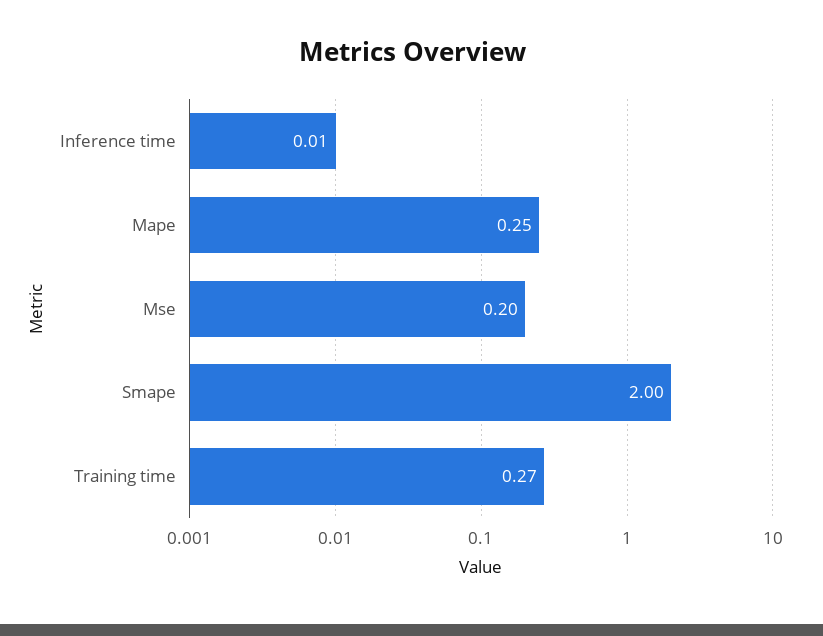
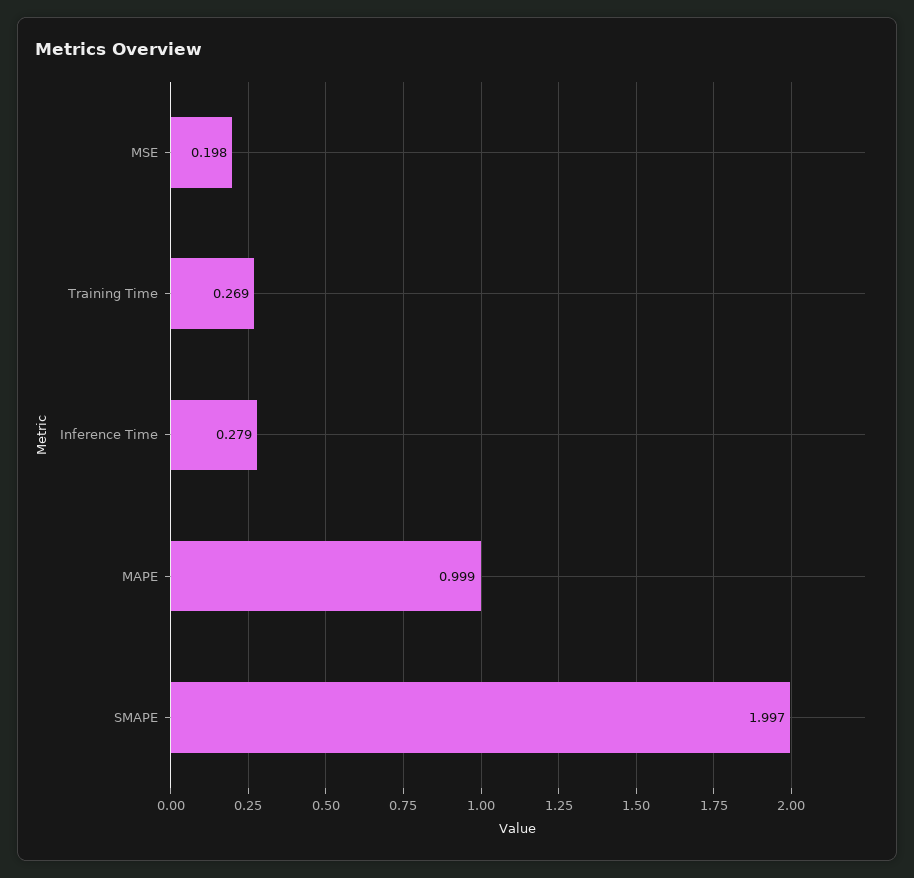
Inference time: 0.01 -> 0.279
Mape: 0.25 -> 0.999

